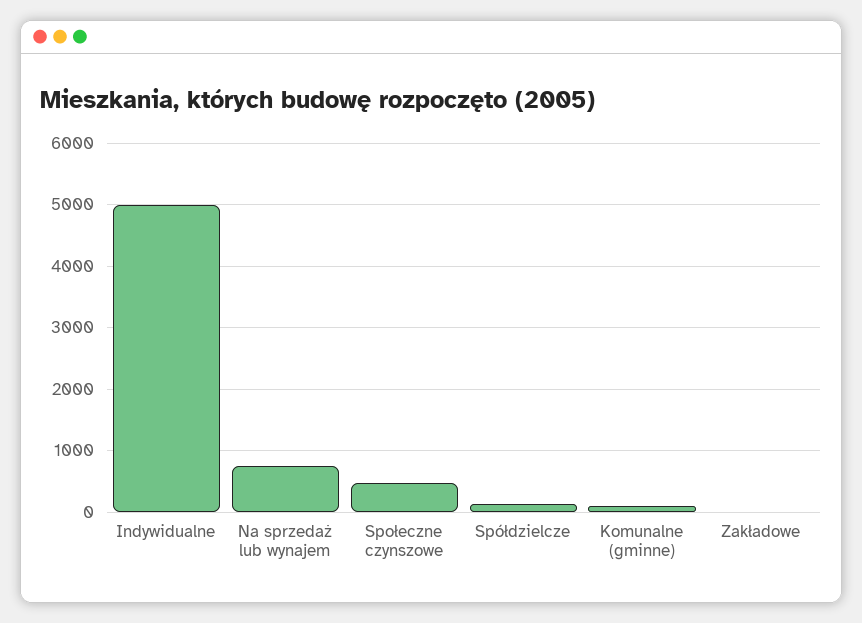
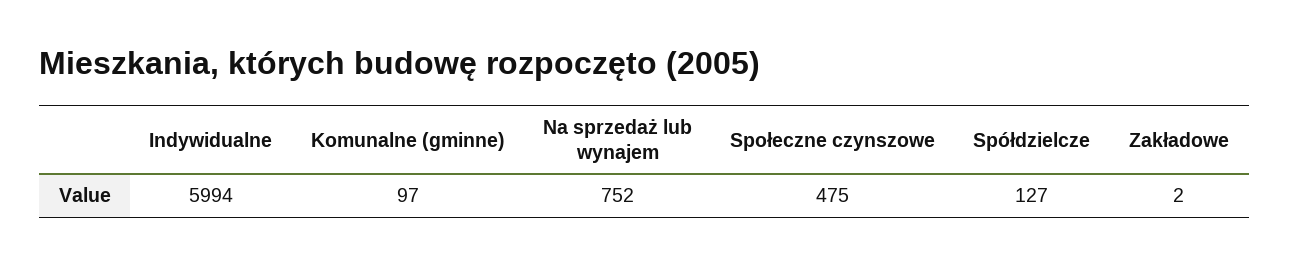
Indywidualne: 5000 -> 5994

